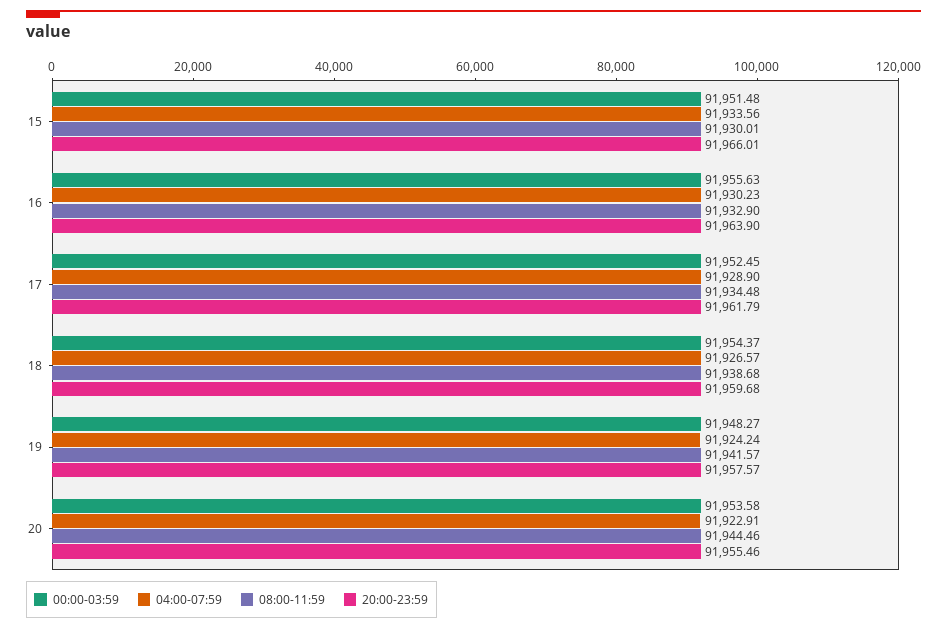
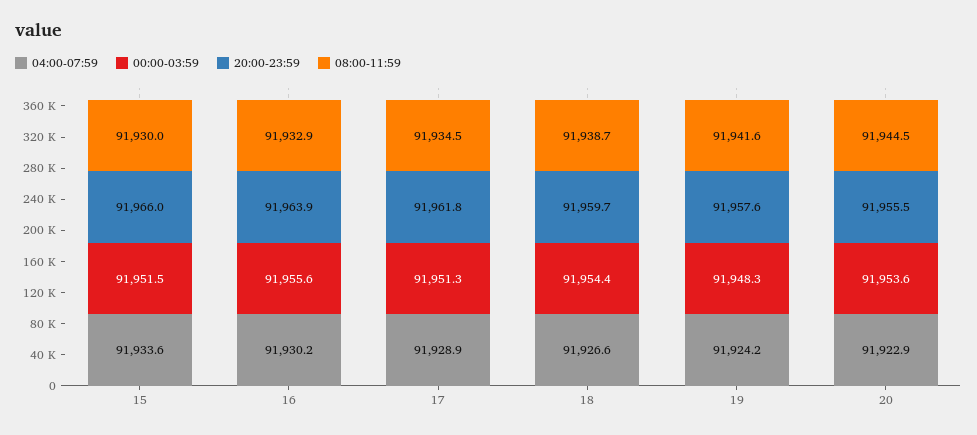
00:00-03:59, 17: 91952.45 -> 91951.3

